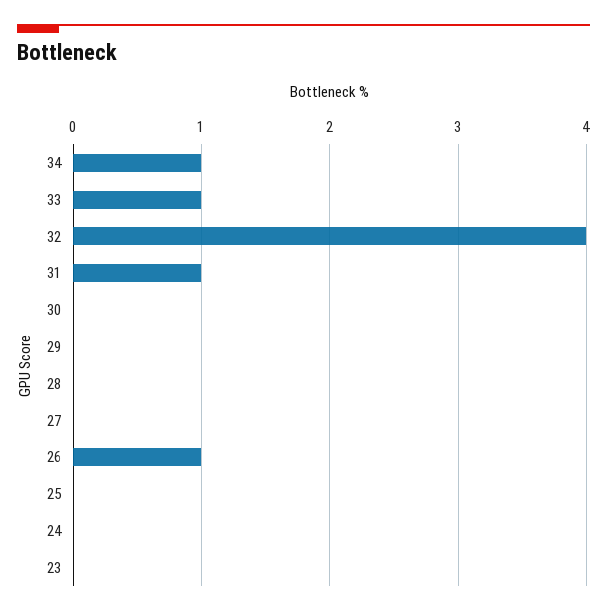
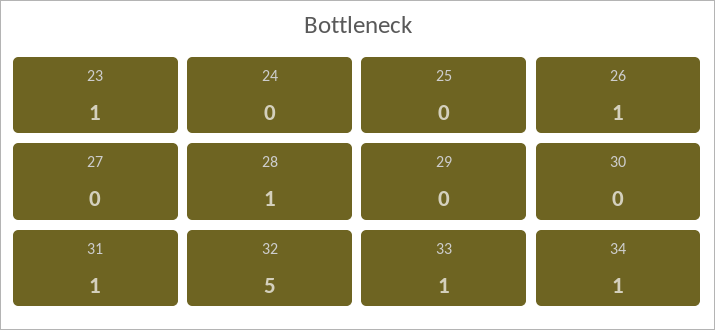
32: 4 -> 5
28: 0 -> 1
23: 0 -> 1

